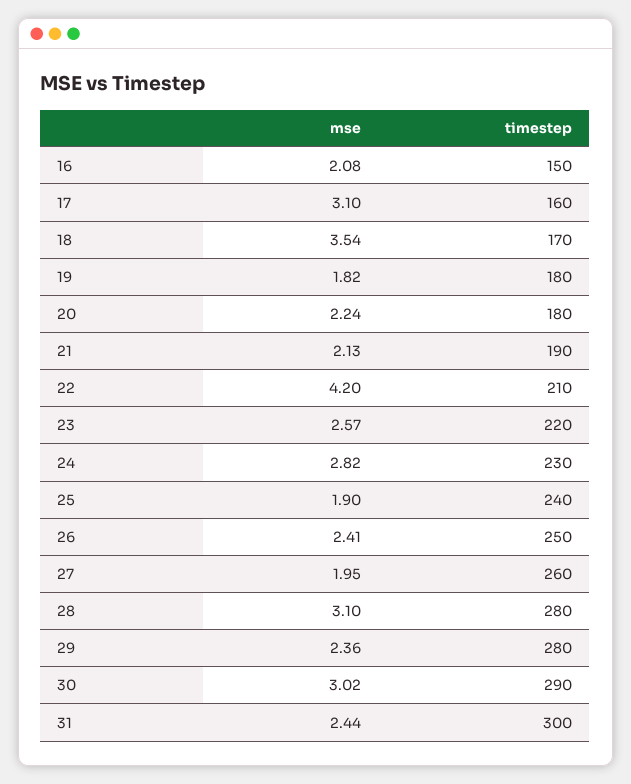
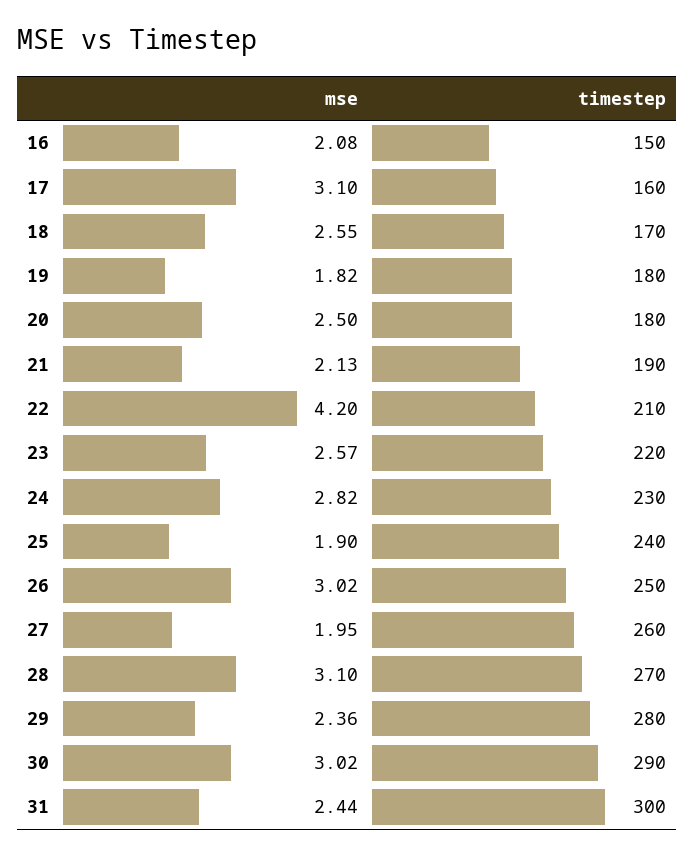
mse, 18: 3.54 -> 2.55
mse, 20: 2.24 -> 2.5
mse, 26: 2.41 -> 3.02
timestep, 28: 280 -> 270

